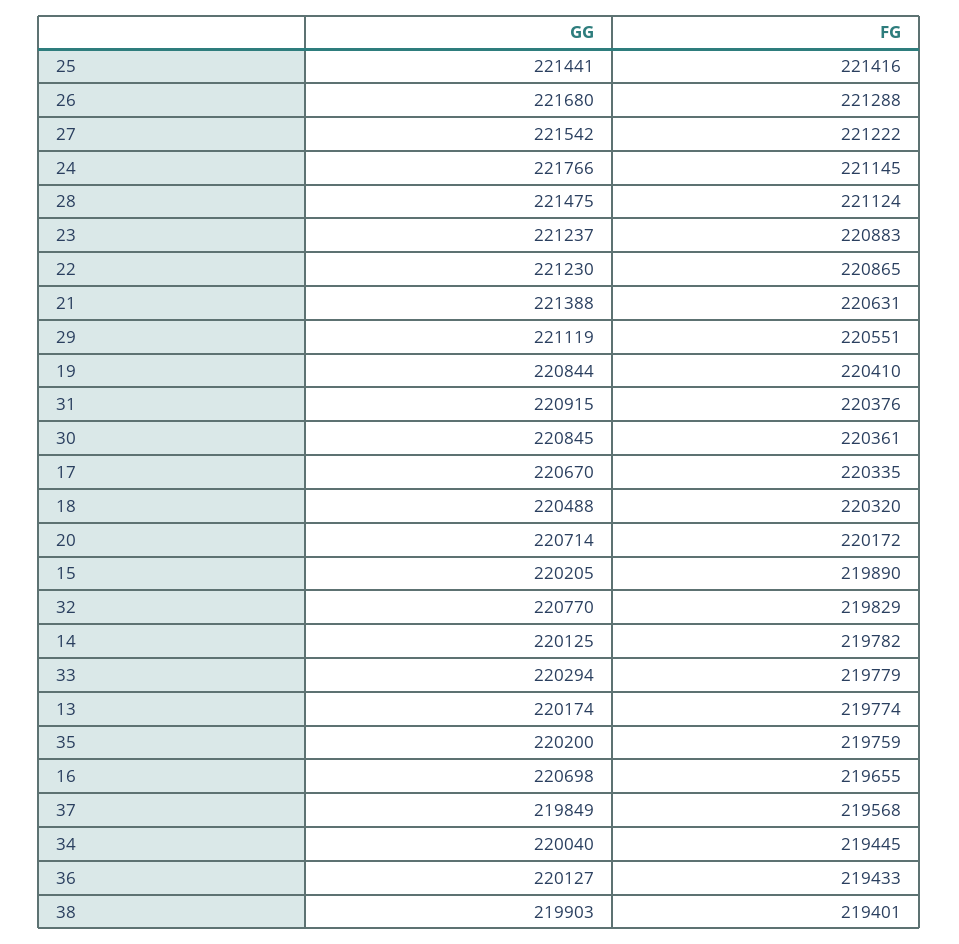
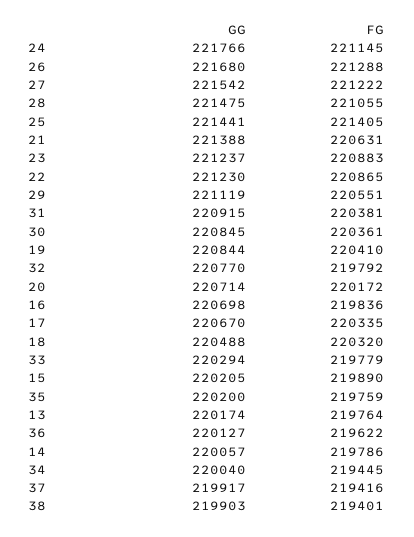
FG, 25: 221416 -> 221405
FG, 28: 221124 -> 221055
FG, 31: 220376 -> 220381
FG, 32: 219829 -> 219792
GG, 14: 220125 -> 220057
FG, 14: 219782 -> 219786
FG, 13: 219774 -> 219764
FG, 16: 219655 -> 219836
GG, 37: 219849 -> 219917
FG, 37: 219568 -> 219416
FG, 36: 219433 -> 219622

